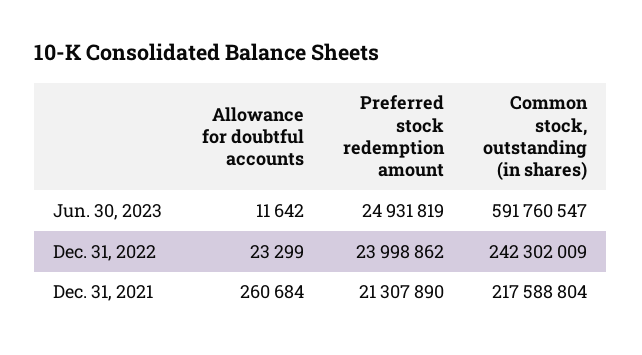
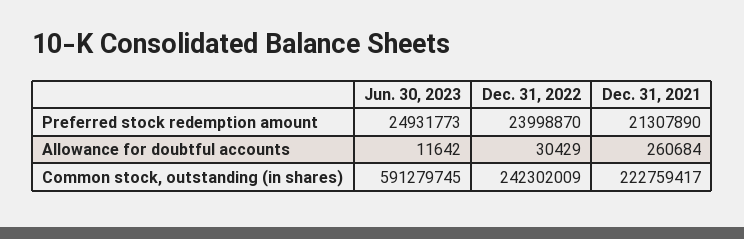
Preferred stock redemption amount, Jun. 30, 2023: 24931819 -> 24931773
Common stock, outstanding (in shares), Jun. 30, 2023: 591760547 -> 591279745
Allowance for doubtful accounts, Dec. 31, 2022: 23299 -> 30429
Preferred stock redemption amount, Dec. 31, 2022: 23998862 -> 23998870
Common stock, outstanding (in shares), Dec. 31, 2021: 217588804 -> 222759417

